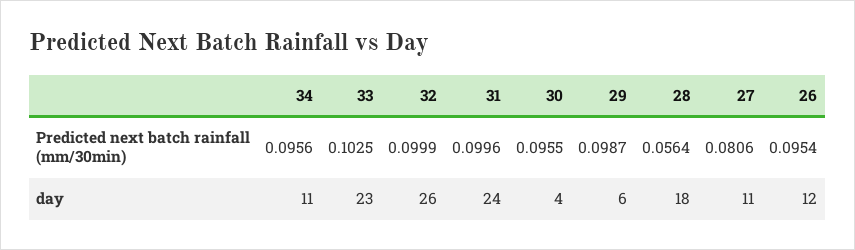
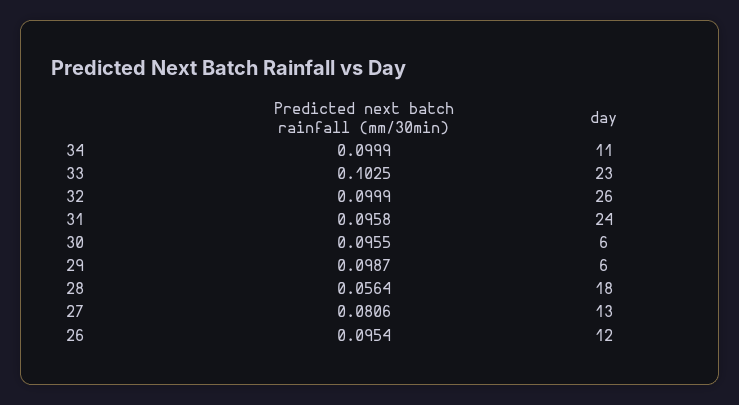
34, Predicted next batch rainfall (mm/30min): 0.0956 -> 0.0999
31, Predicted next batch rainfall (mm/30min): 0.0996 -> 0.0958
30, day: 4 -> 6
27, day: 11 -> 13

